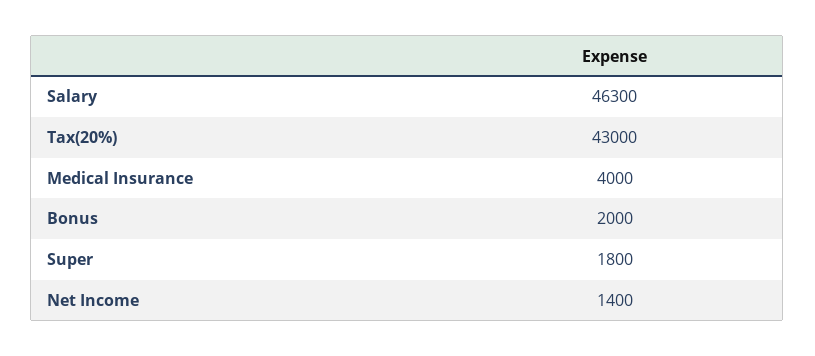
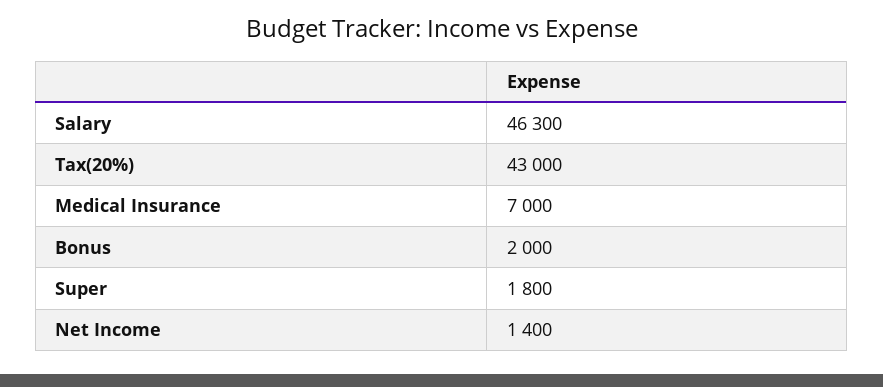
Medical Insurance: 4000 -> 7000

